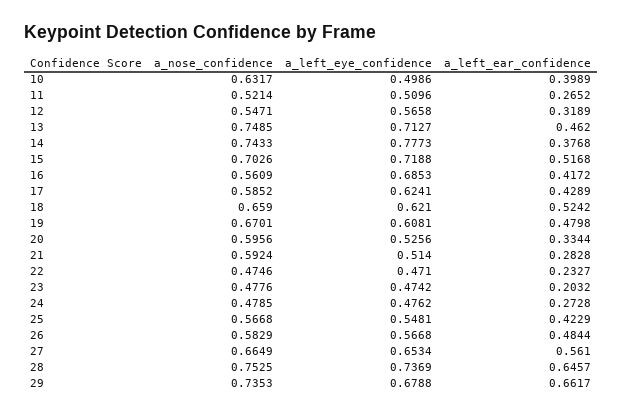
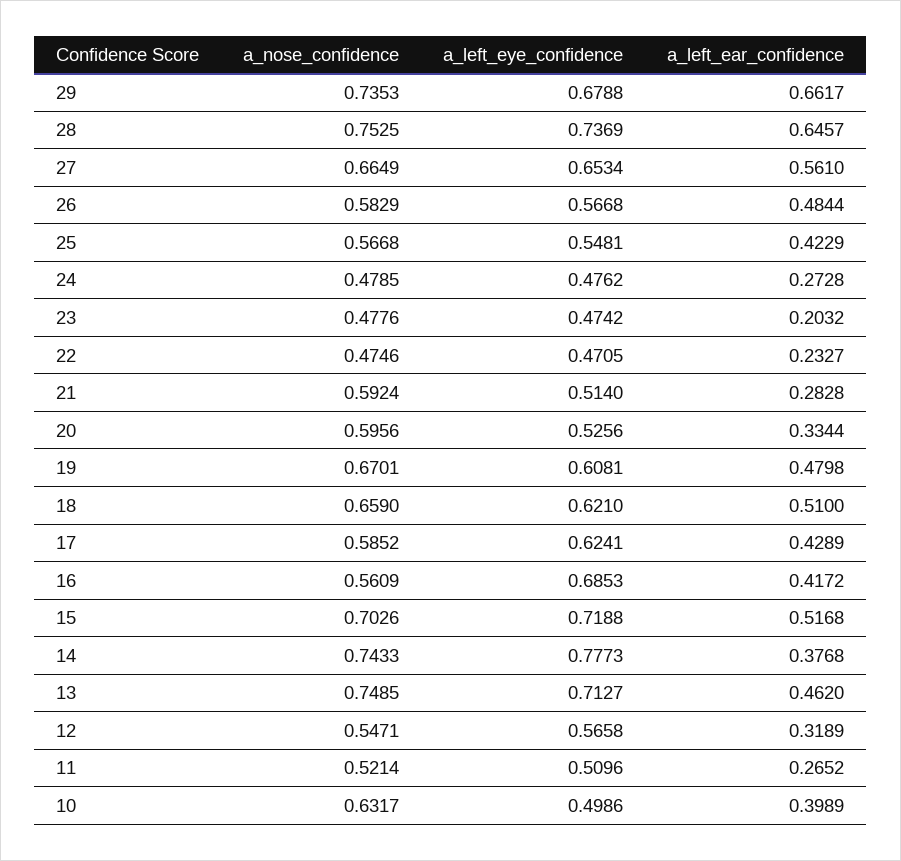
a_left_ear_confidence, 18: 0.5242 -> 0.51
a_left_eye_confidence, 22: 0.471 -> 0.4705

